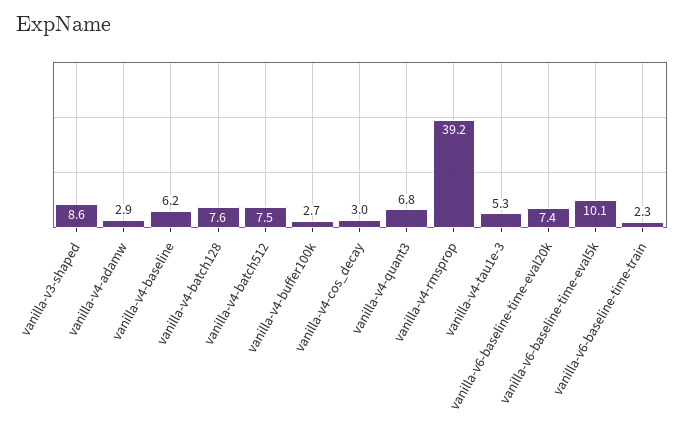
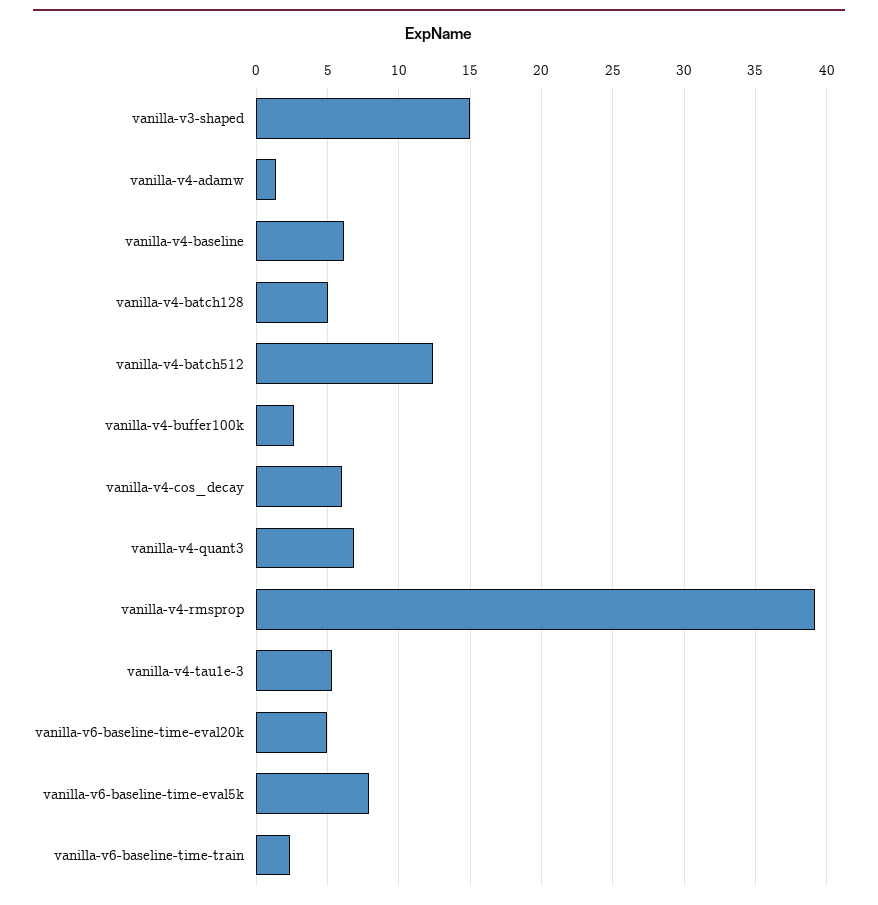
vanilla-v3-shaped: 8.6 -> 15
vanilla-v4-adamw: 2.9 -> 1.5
vanilla-v4-batch128: 7.6 -> 5
vanilla-v4-batch512: 7.5 -> 12.5
vanilla-v4-cos_decay: 3 -> 6
vanilla-v6-baseline-time-eval20k: 7.4 -> 5
vanilla-v6-baseline-time-eval5k: 10.1 -> 8

